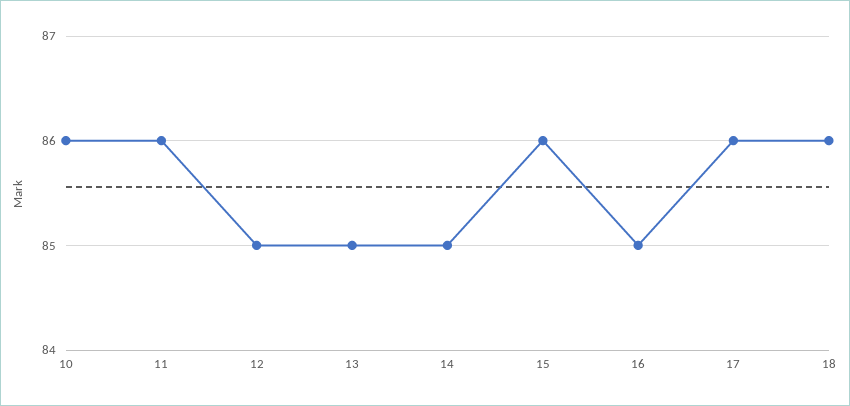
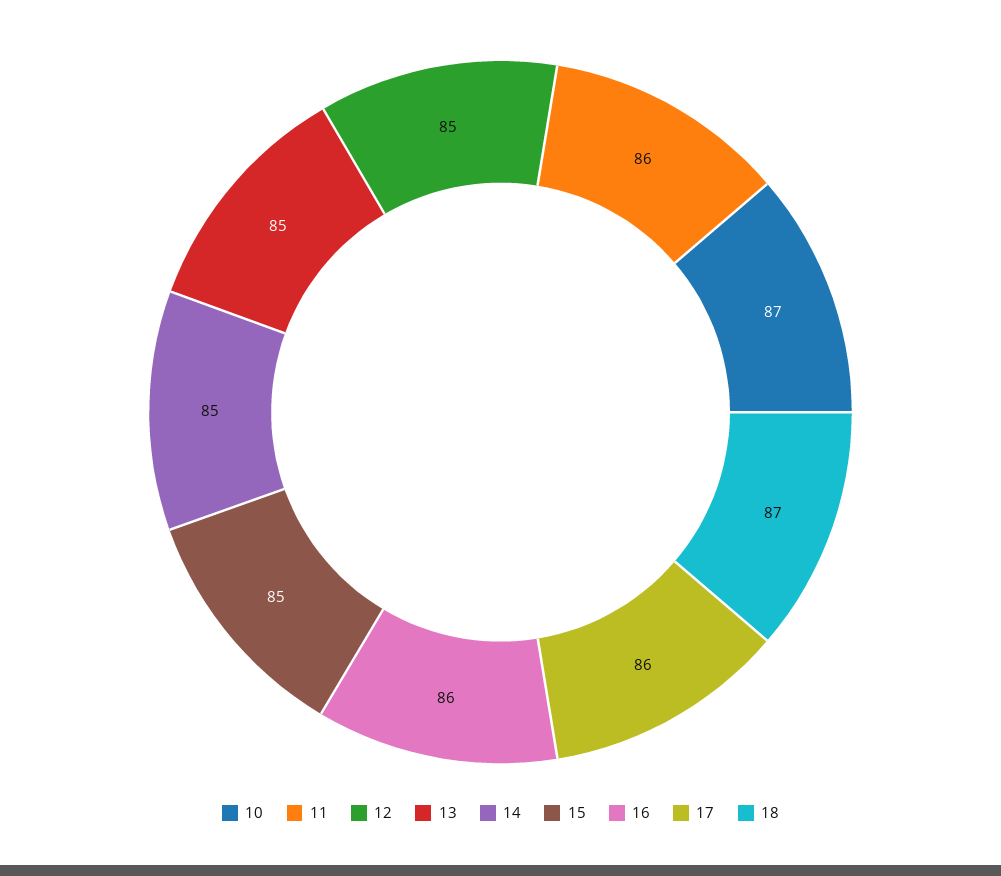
10: 86 -> 87
15: 86 -> 85
16: 85 -> 86
18: 86 -> 87

